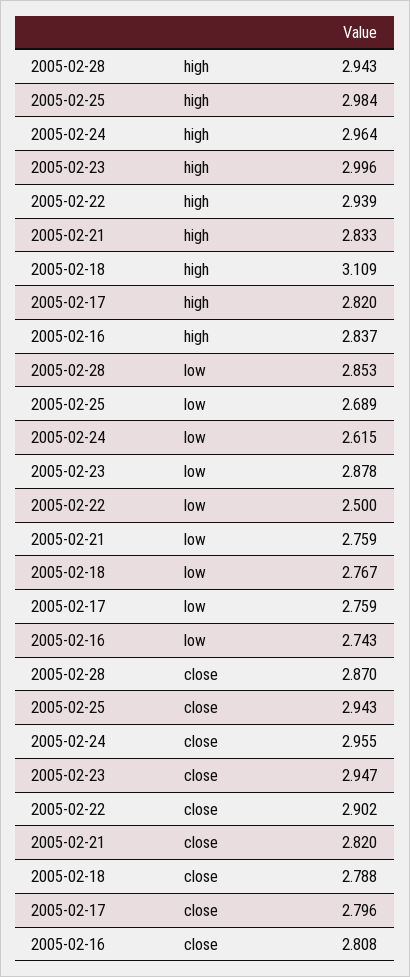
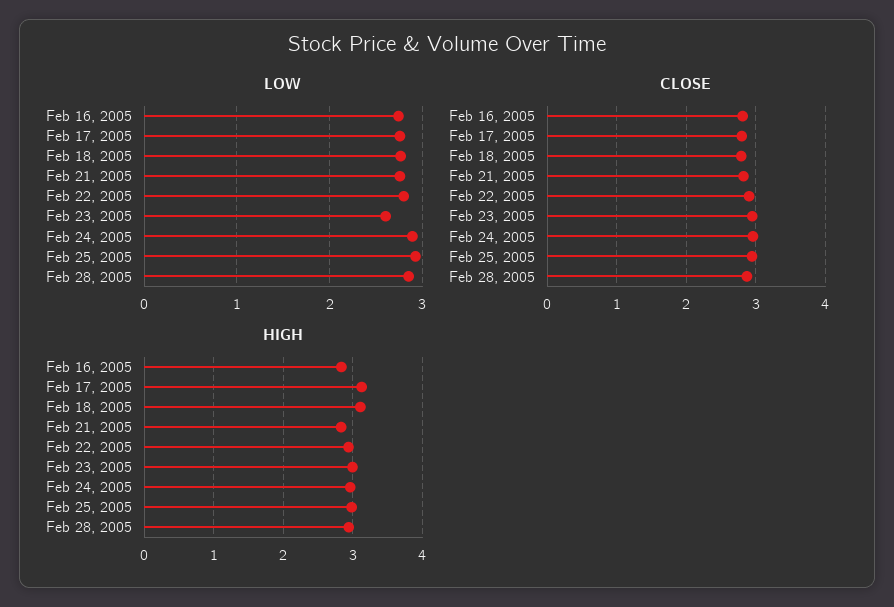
high, 2005-02-17: 2.82 -> 3.1
low, 2005-02-25: 2.689 -> 2.9
low, 2005-02-24: 2.615 -> 2.9
low, 2005-02-23: 2.878 -> 2.6
low, 2005-02-22: 2.5 -> 2.8

